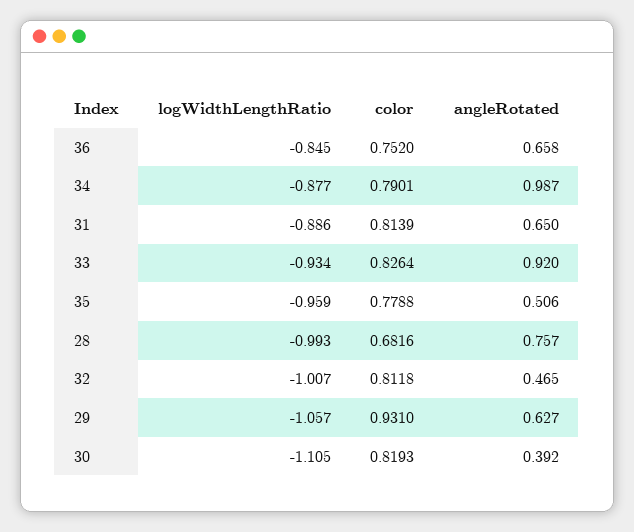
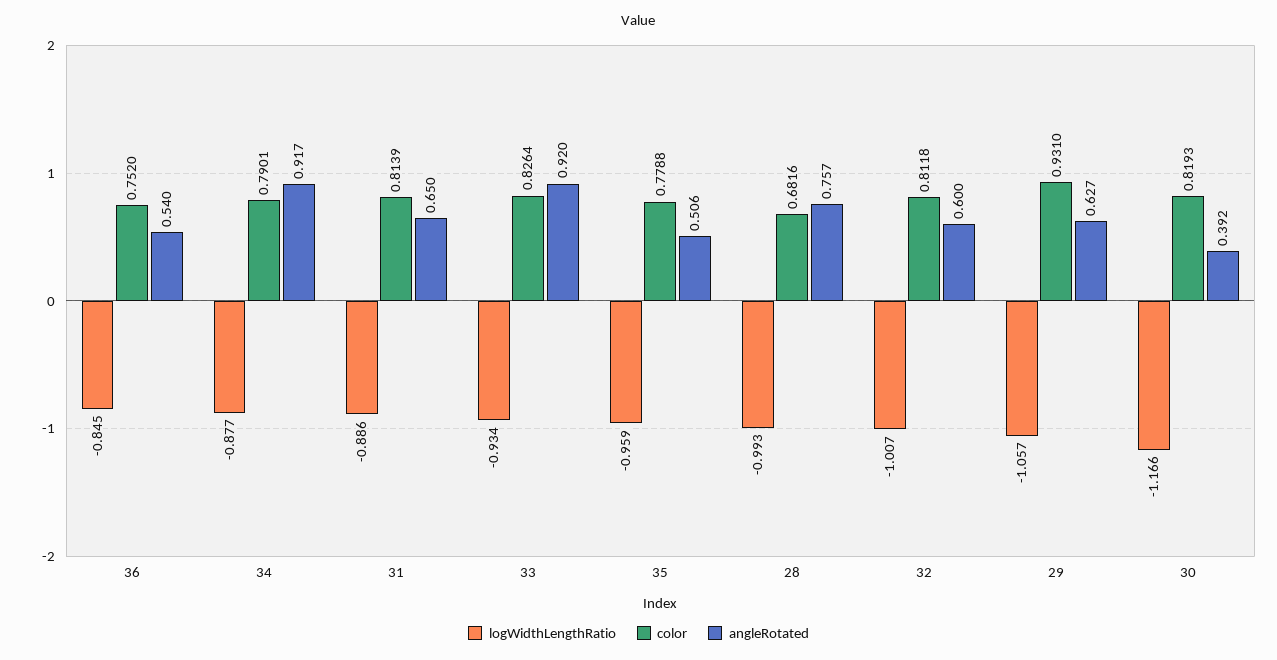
angleRotated, 36: 0.658 -> 0.54
angleRotated, 34: 0.987 -> 0.917
angleRotated, 32: 0.465 -> 0.6
logWidthLengthRatio, 30: -1.105 -> -1.166

